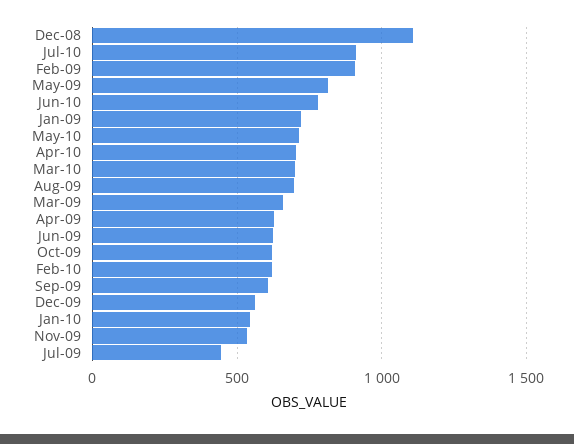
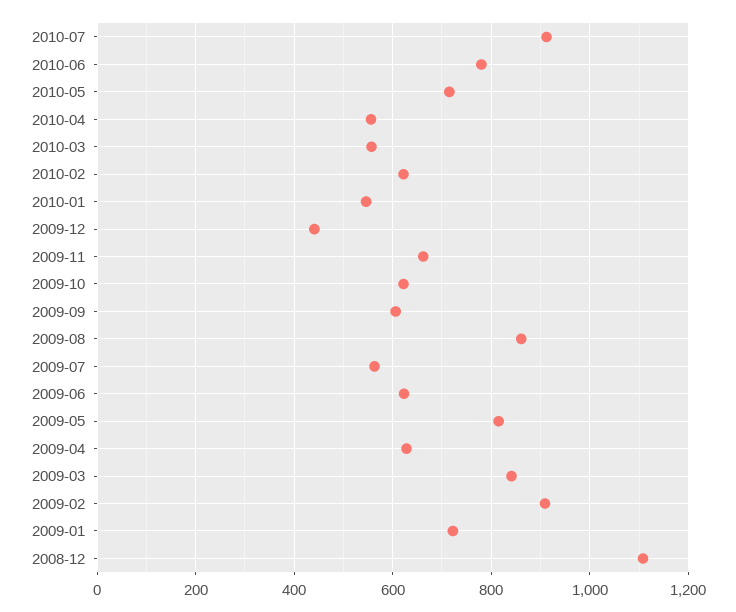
Apr-10: 700 -> 560
Mar-10: 700 -> 560
Aug-09: 700 -> 860
Mar-09: 650 -> 840
Dec-09: 550 -> 440
Nov-09: 550 -> 660
Jul-09: 450 -> 560

